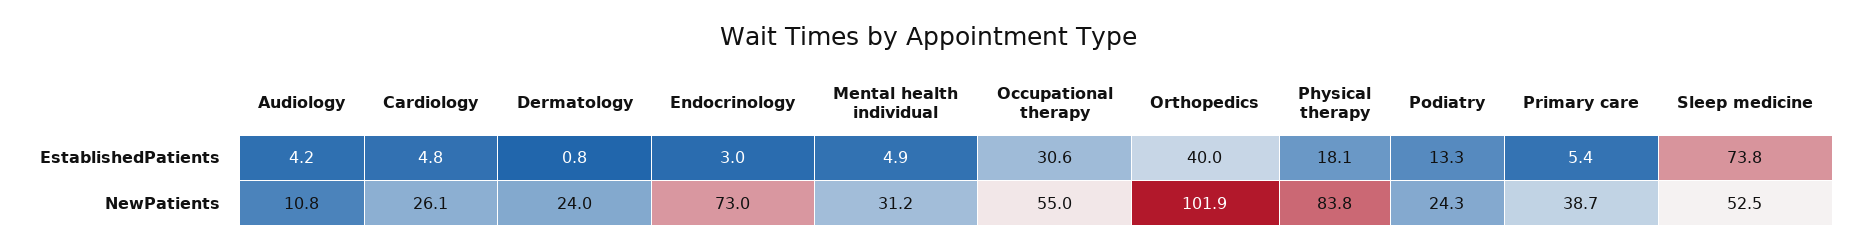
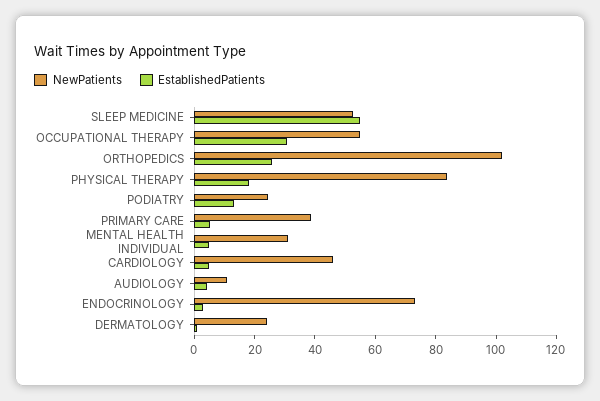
EstablishedPatients, Orthopedics: 40 -> 25
EstablishedPatients, Sleep medicine: 73.8 -> 55
NewPatients, Cardiology: 26.1 -> 45

